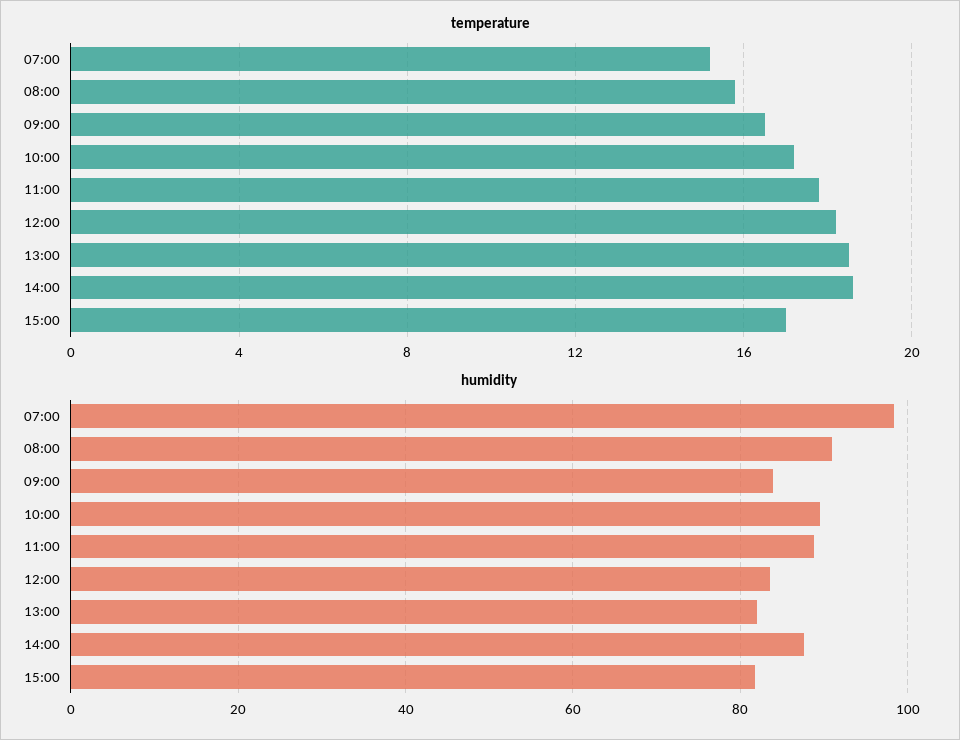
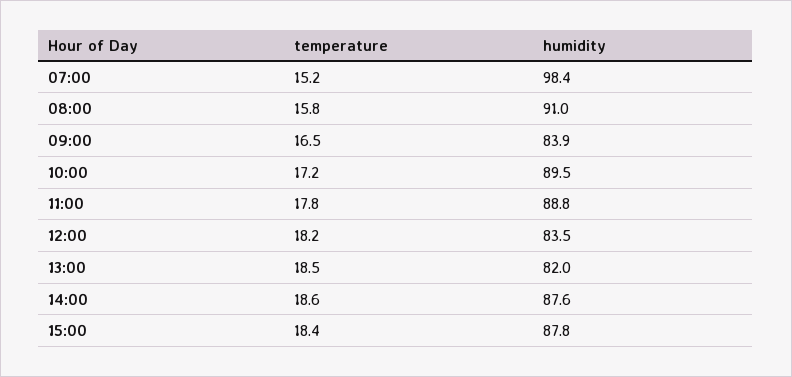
temperature, 15:00: 17 -> 18.4
humidity, 15:00: 82 -> 87.8

